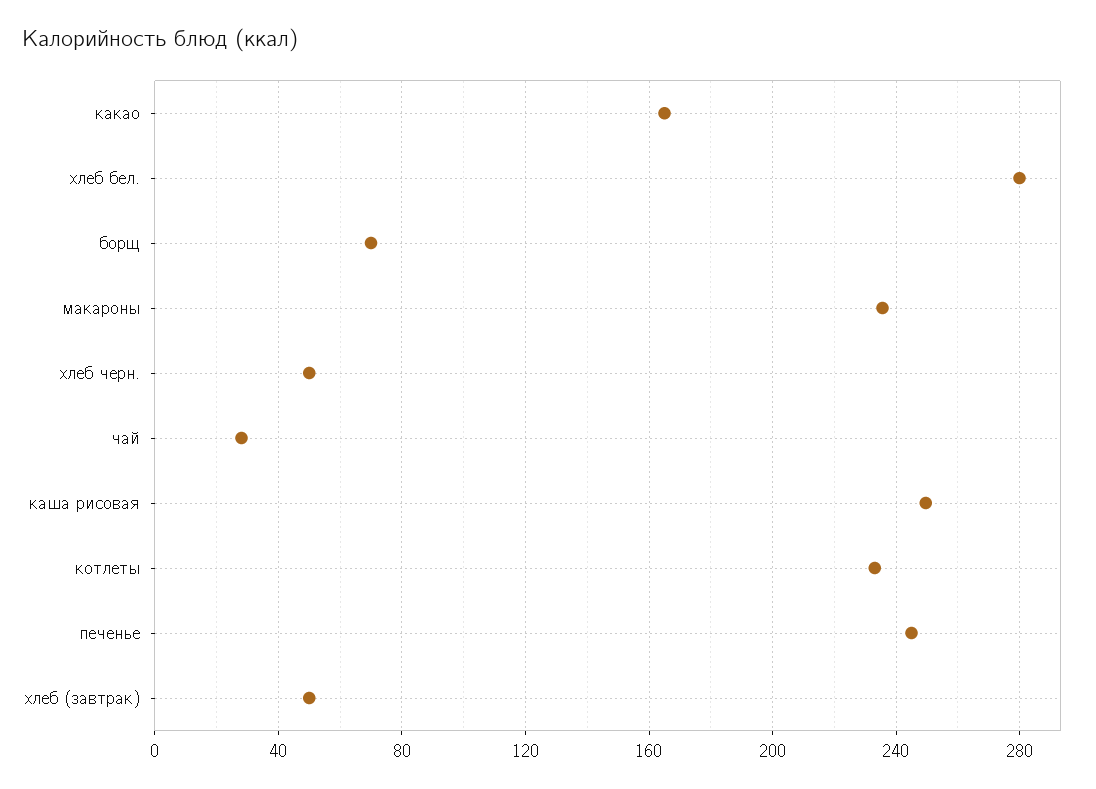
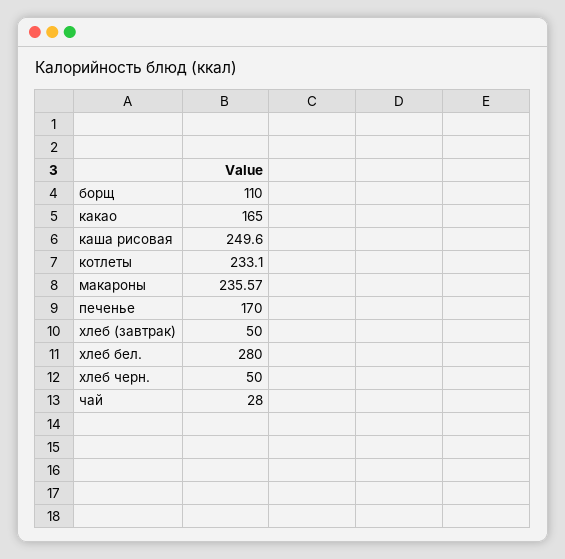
борщ: 70 -> 110
печенье: 245 -> 170

